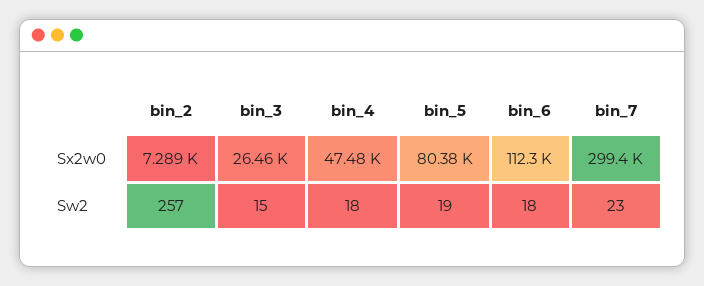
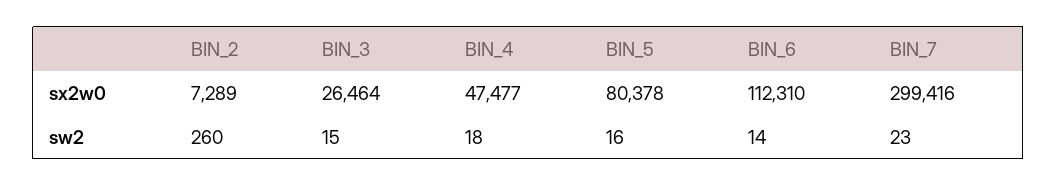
bin_2, Sw2: 257 -> 260
bin_5, Sw2: 19 -> 16
bin_6, Sw2: 18 -> 14

